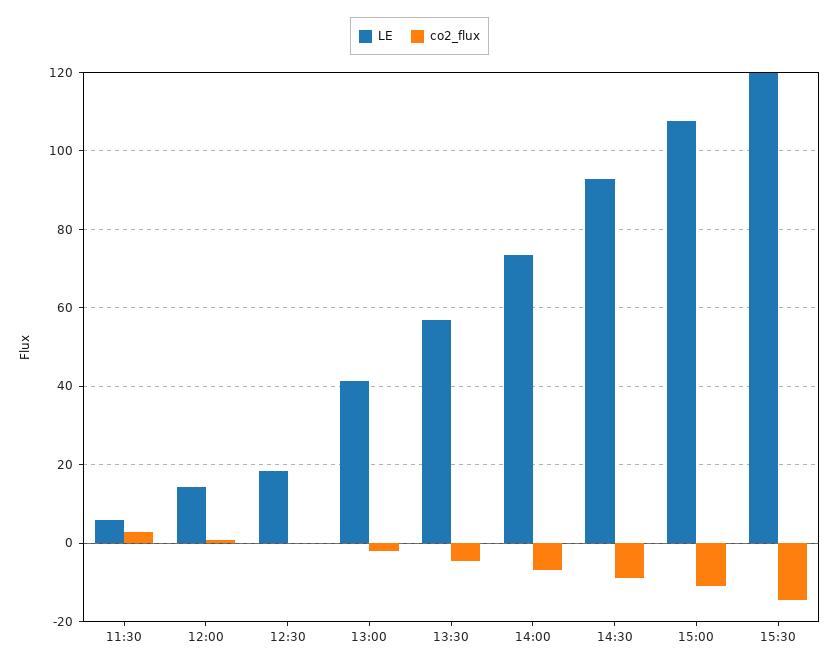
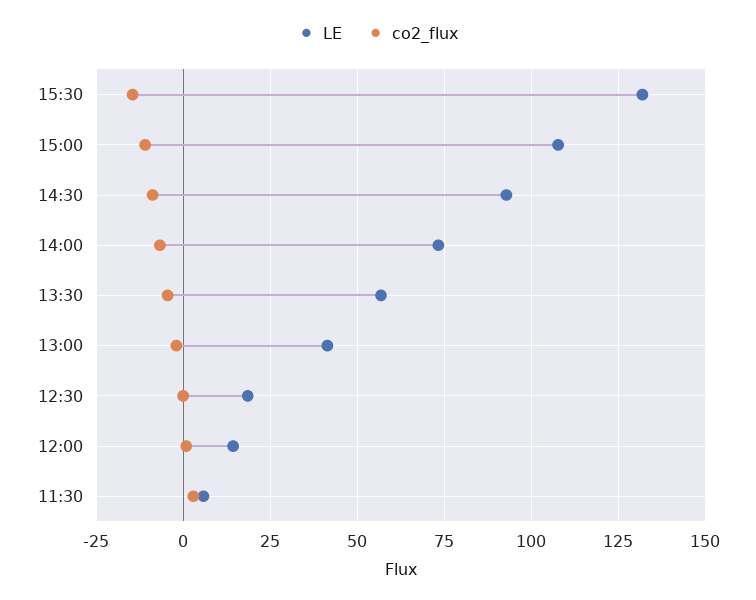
LE, 15:30: 120 -> 132.5

